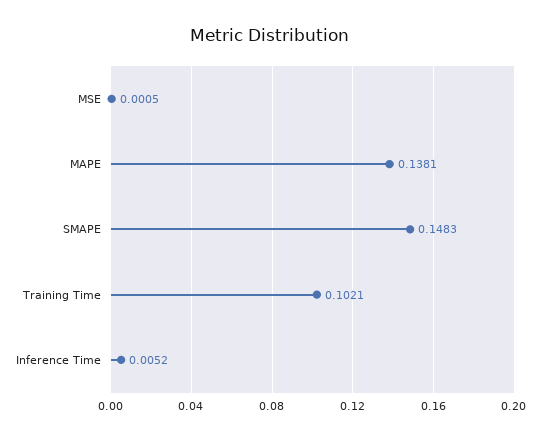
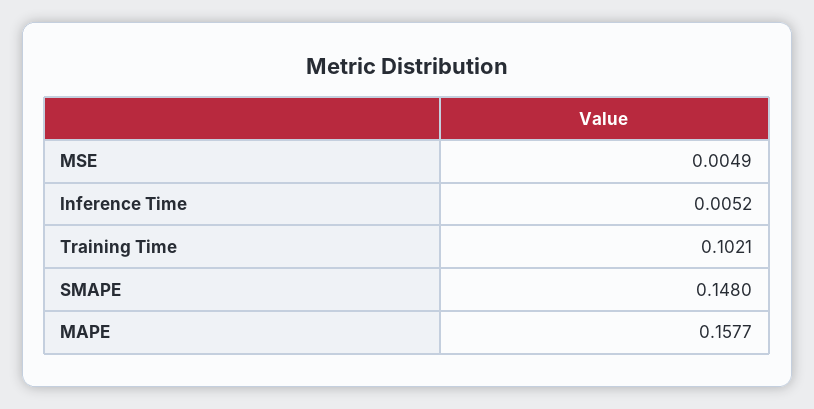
MSE: 0.0005 -> 0.0049
MAPE: 0.1381 -> 0.1577
SMAPE: 0.1483 -> 0.148

